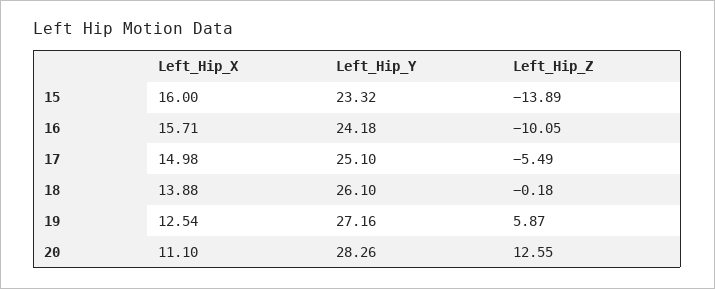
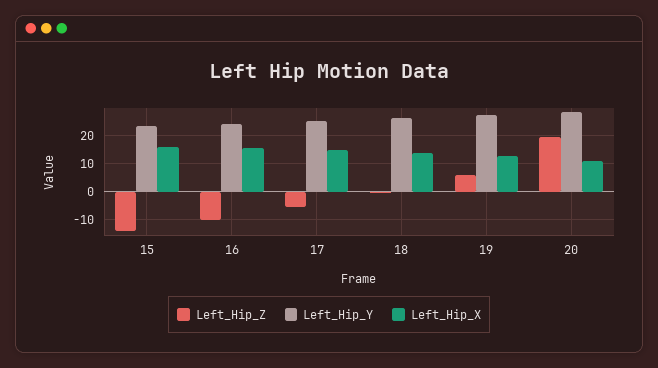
Left_Hip_Z, 20: 12.55 -> 20

